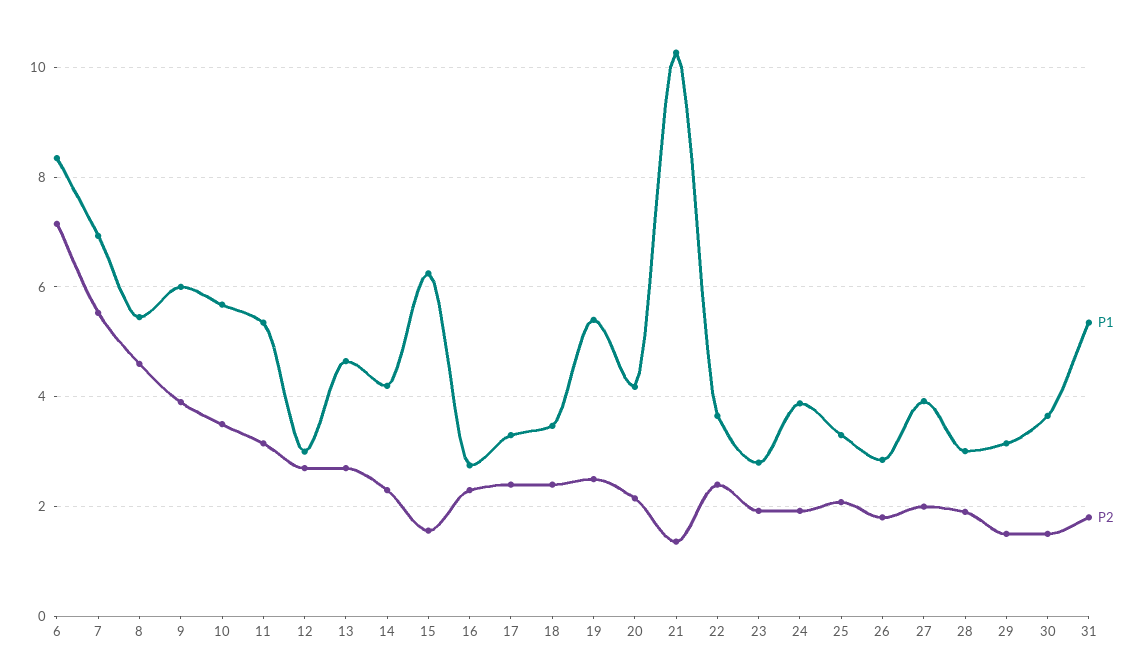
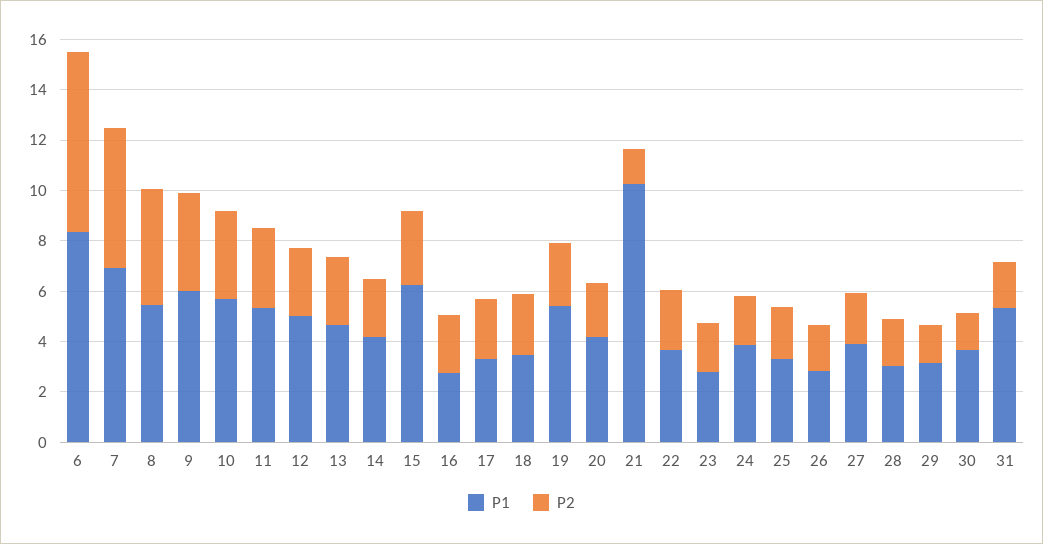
P1, 12: 3 -> 5
P2, 15: 1.6 -> 3

